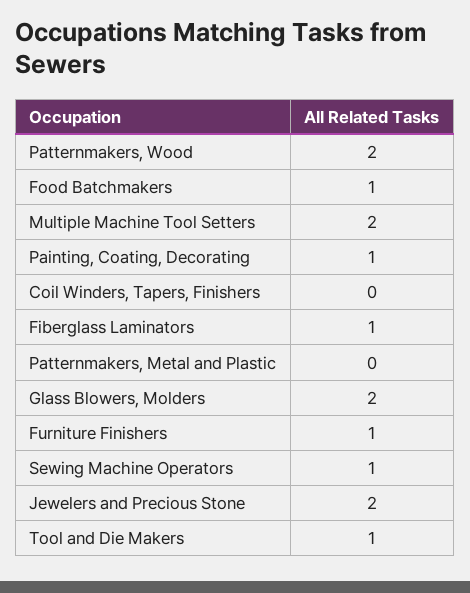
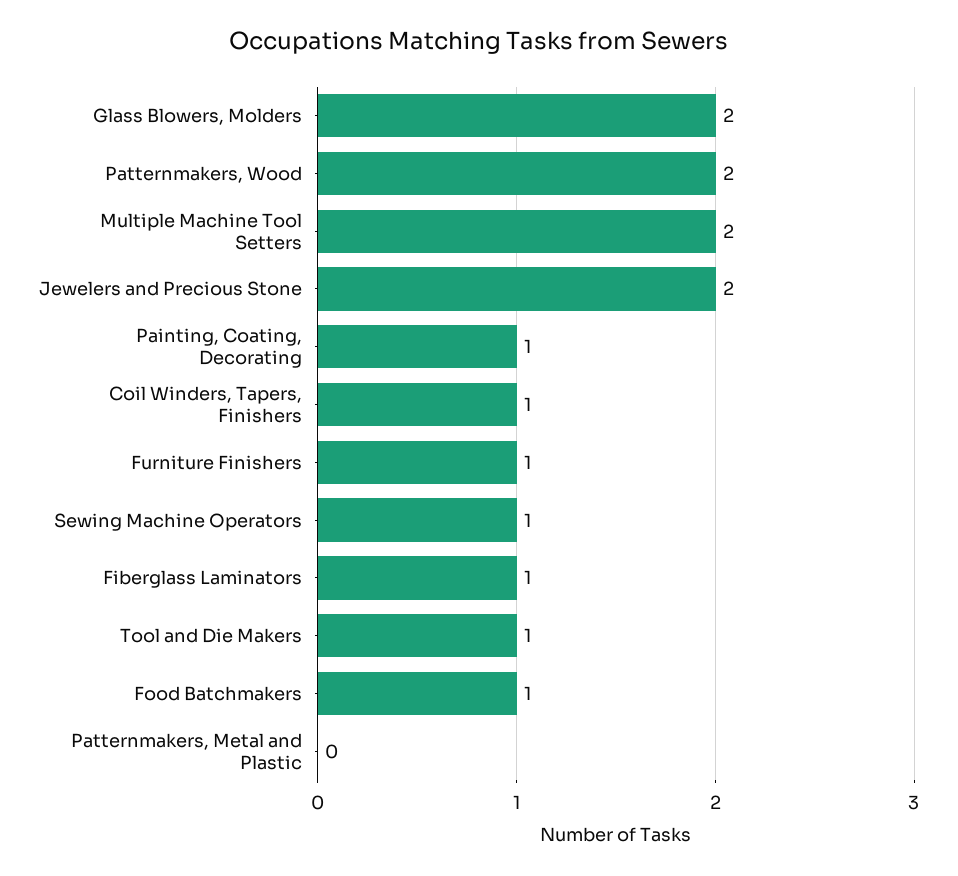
Coil Winders, Tapers, Finishers: 0 -> 1

